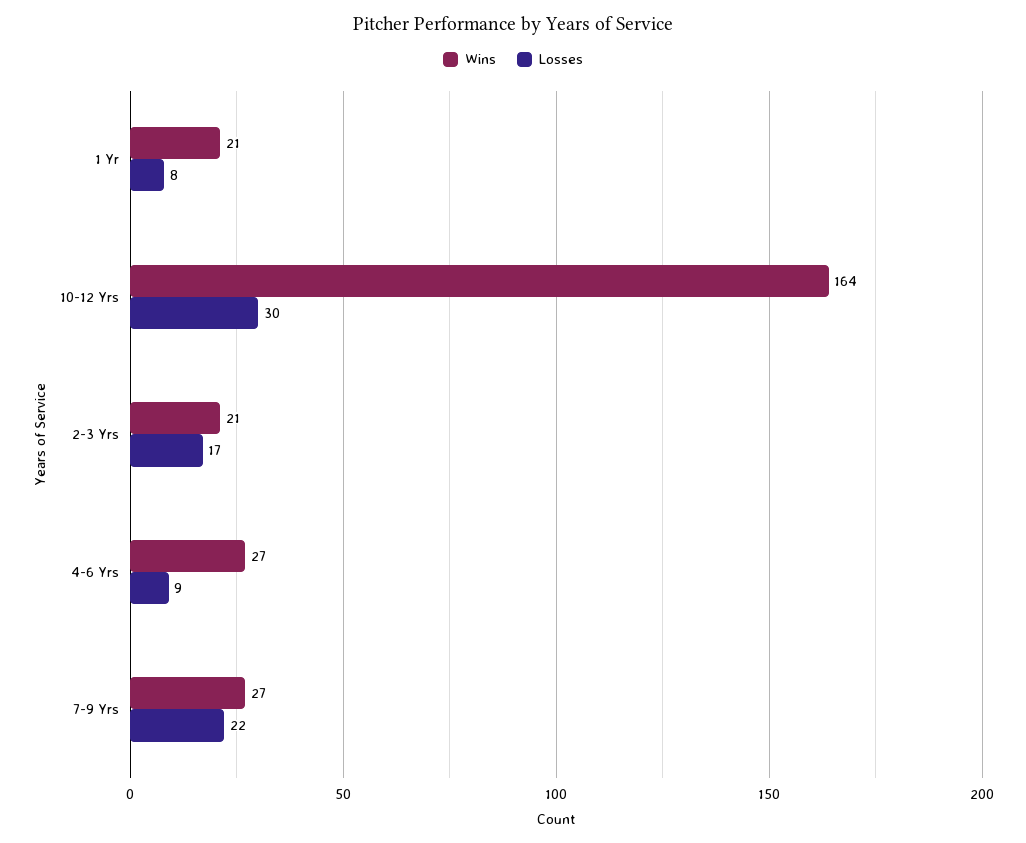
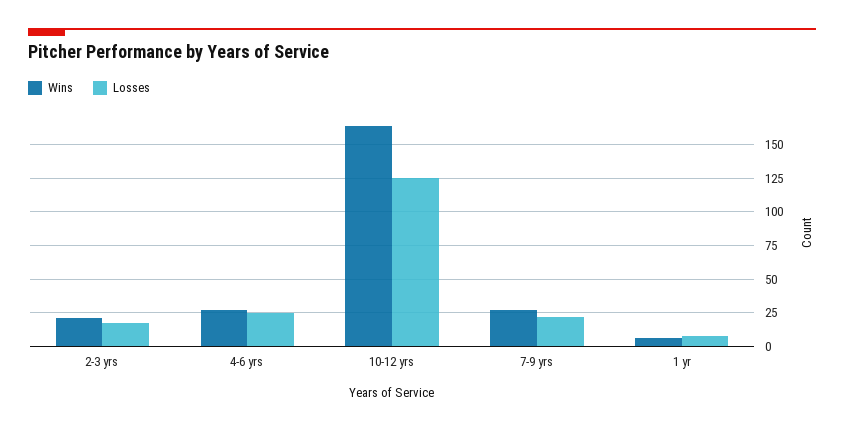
Wins, 1 Yr: 21 -> 5
Losses, 10-12 Yrs: 30 -> 125
Losses, 4-6 Yrs: 9 -> 25

